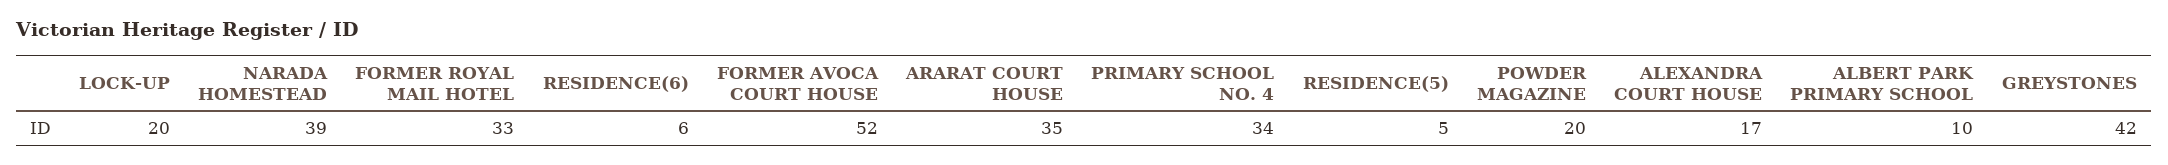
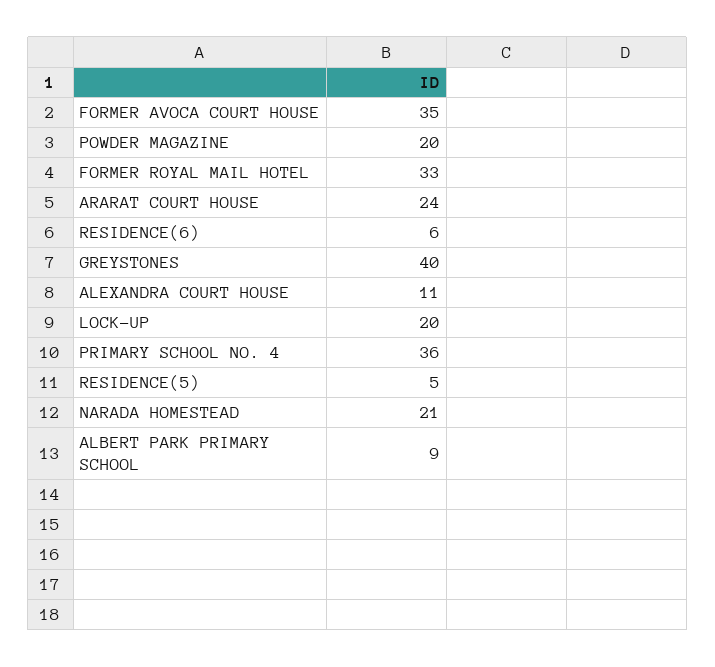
NARADA HOMESTEAD: 39 -> 21
FORMER AVOCA COURT HOUSE: 52 -> 35
ARARAT COURT HOUSE: 35 -> 24
PRIMARY SCHOOL NO. 4: 34 -> 36
ALEXANDRA COURT HOUSE: 17 -> 11
ALBERT PARK PRIMARY SCHOOL: 10 -> 9
GREYSTONES: 42 -> 40

